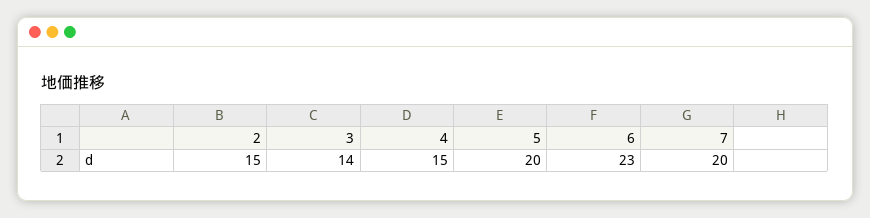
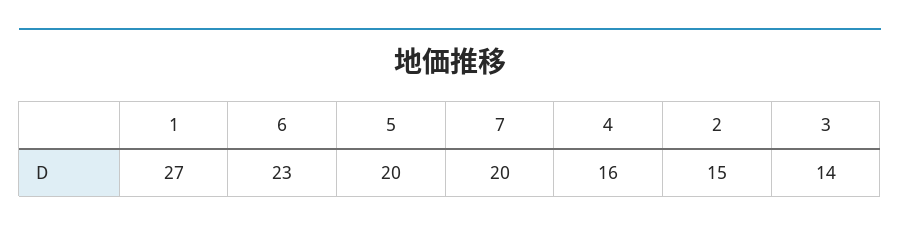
4: 15 -> 16
1: none -> 27

